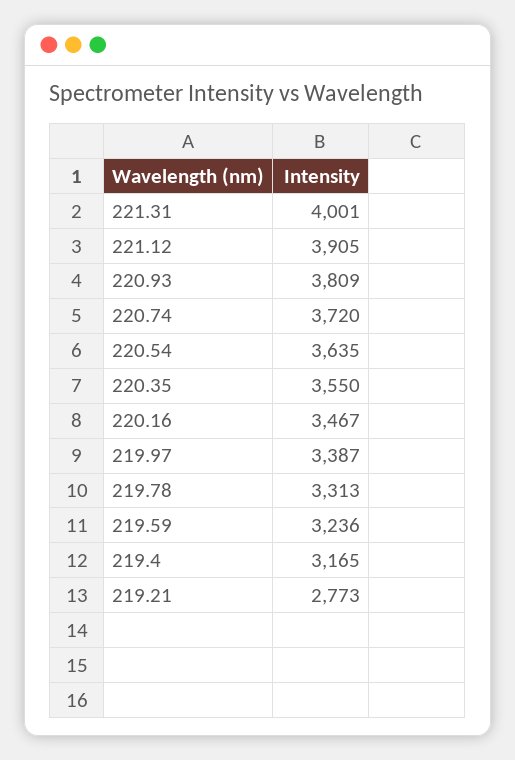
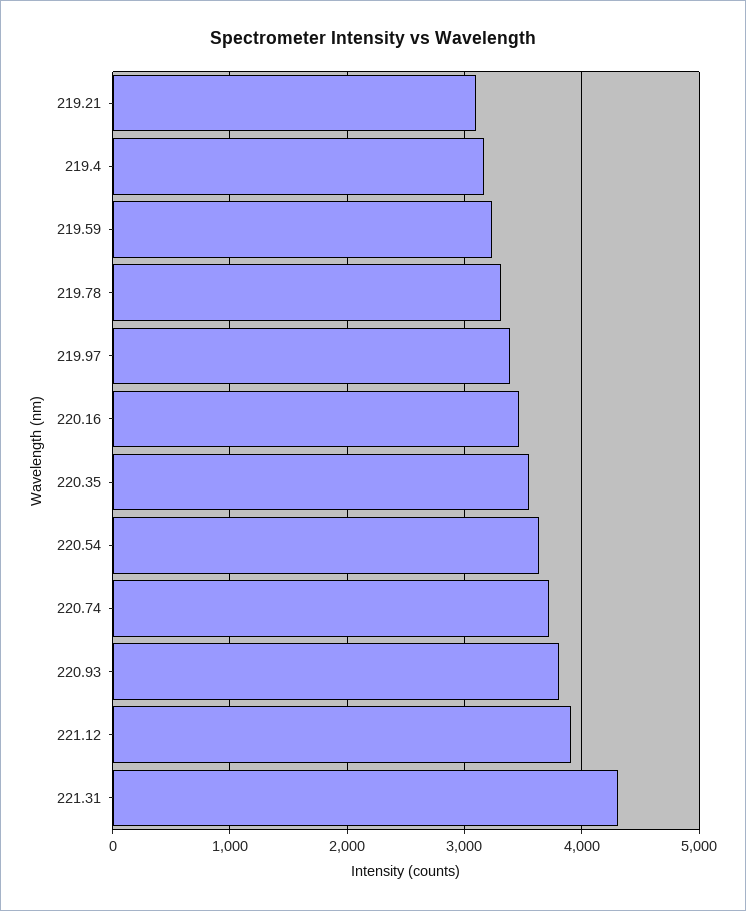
221.31: 4001 -> 4300
219.21: 2773 -> 3100

